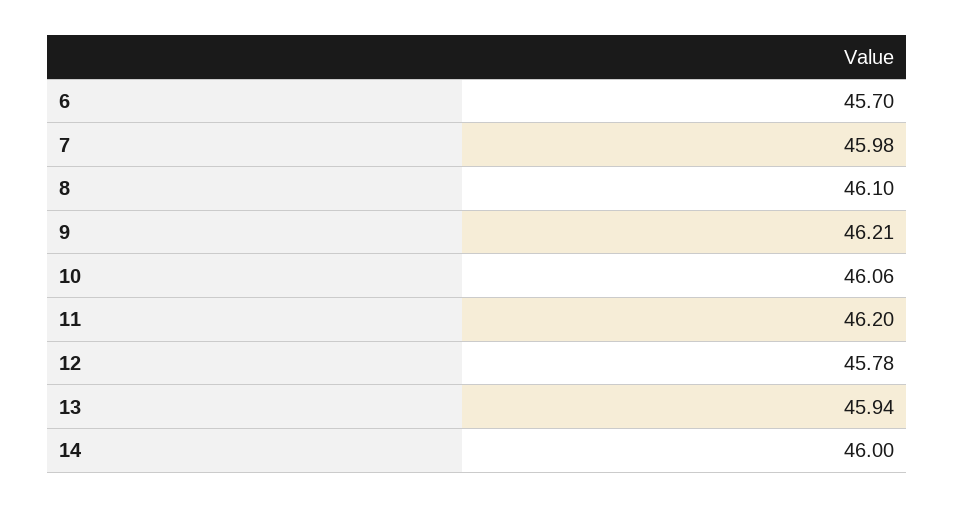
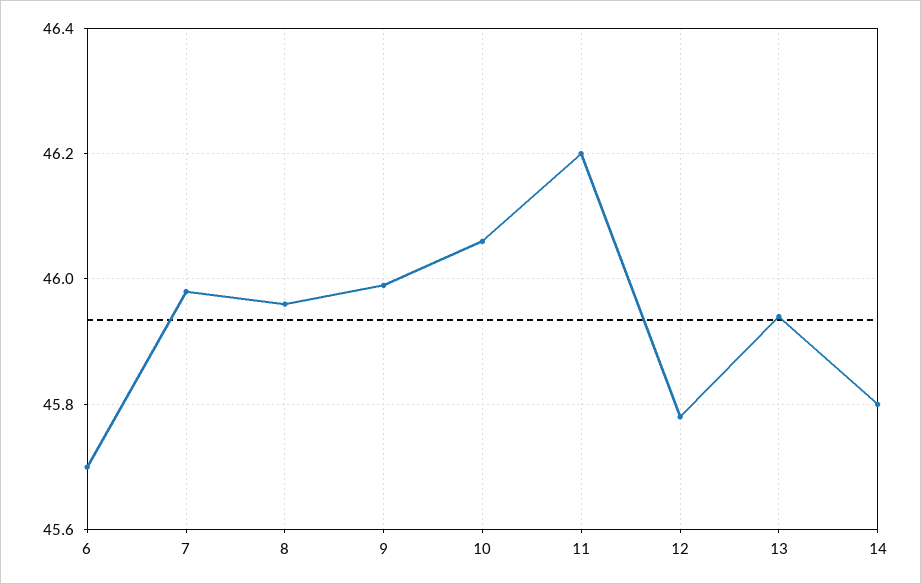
8: 46.1 -> 45.95
9: 46.21 -> 46
14: 46 -> 45.8

